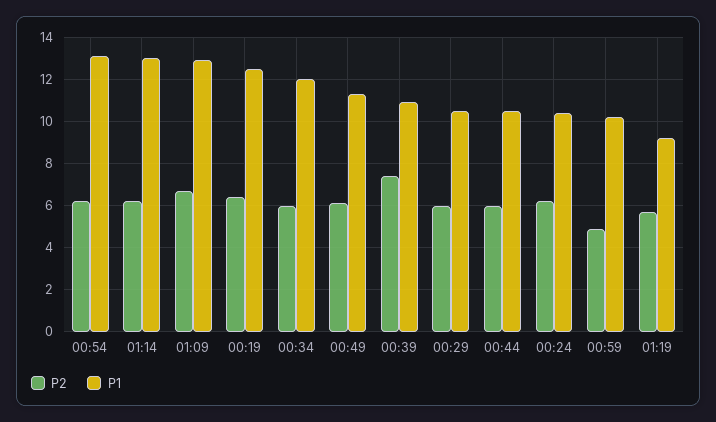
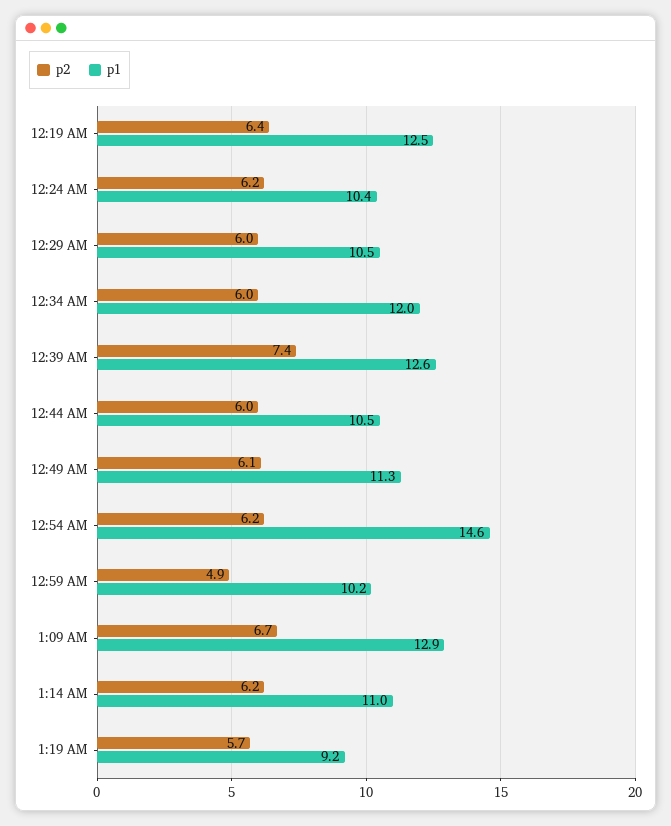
P1, 00:54: 13 -> 14.6
P1, 01:14: 13 -> 11
P1, 00:39: 11 -> 12.6

